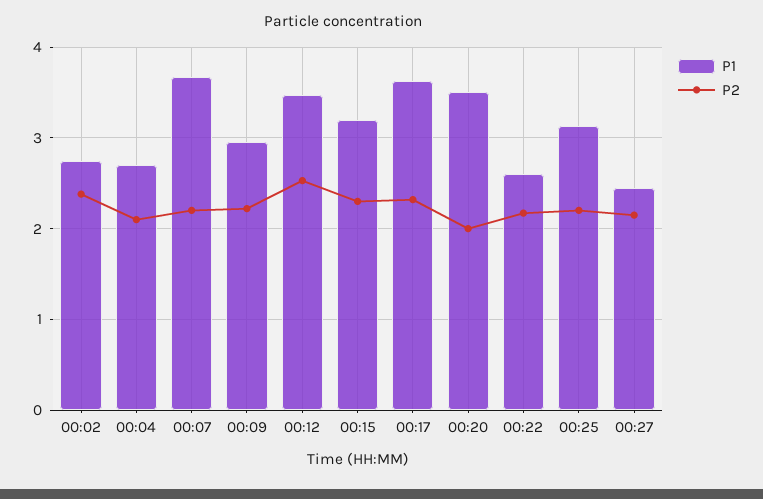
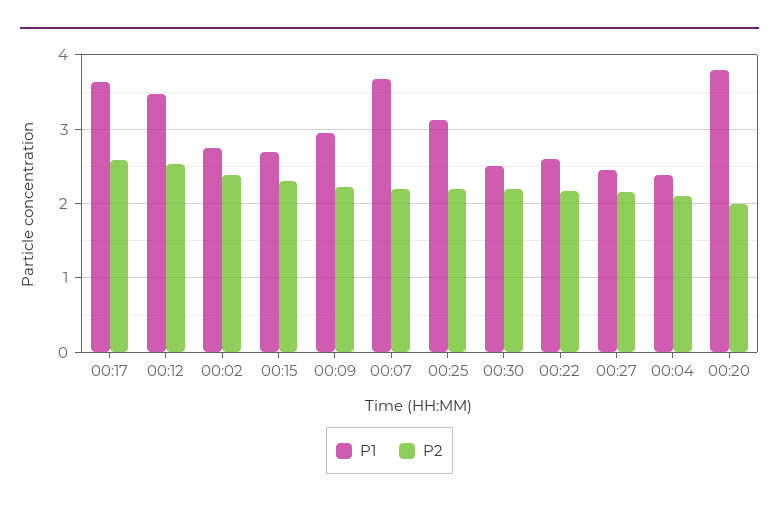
P1, 00:04: 2.7 -> 2.4
P1, 00:15: 3.2 -> 2.7
P2, 00:17: 2.3 -> 2.6
P1, 00:20: 3.5 -> 3.8
P1, 00:30: none -> 2.5
P2, 00:30: none -> 2.2

